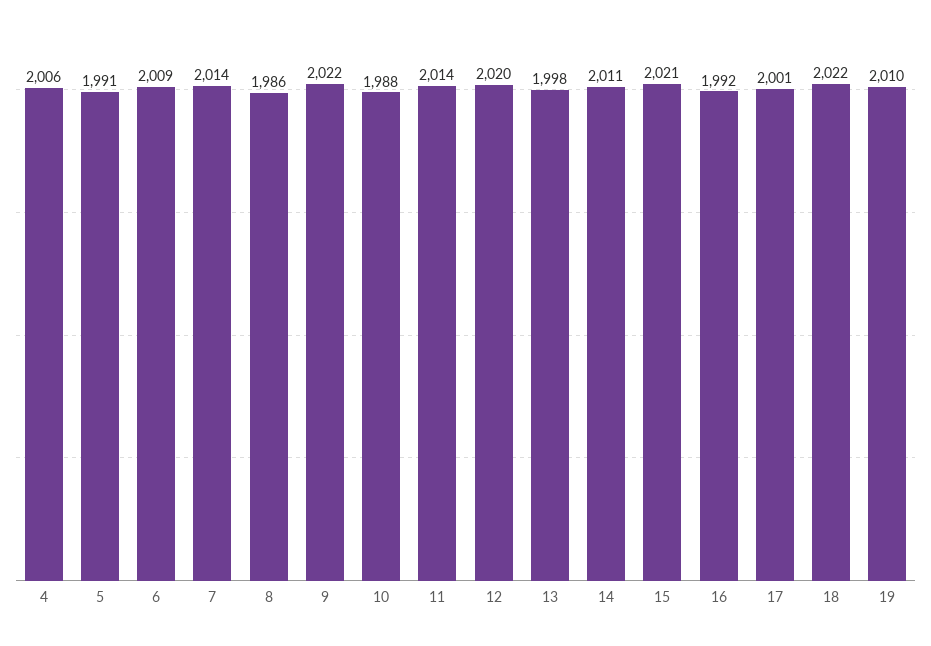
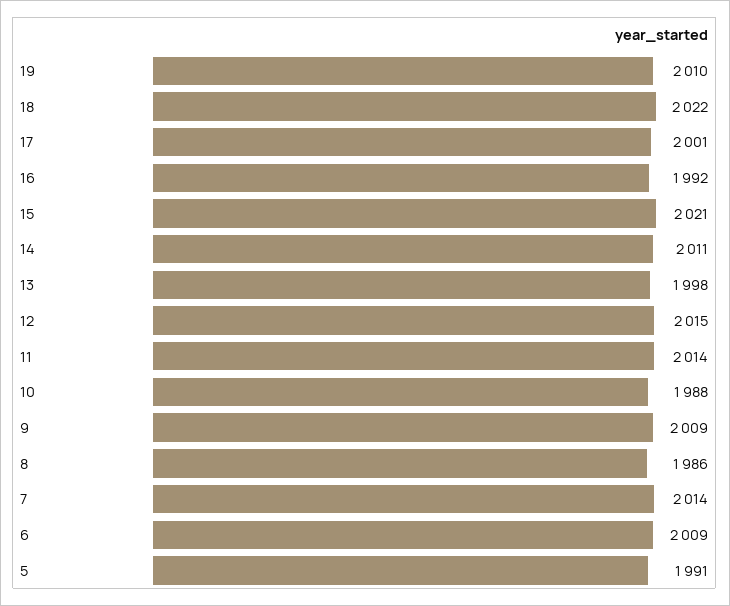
4: 2006 -> none
9: 2022 -> 2009
12: 2020 -> 2015

